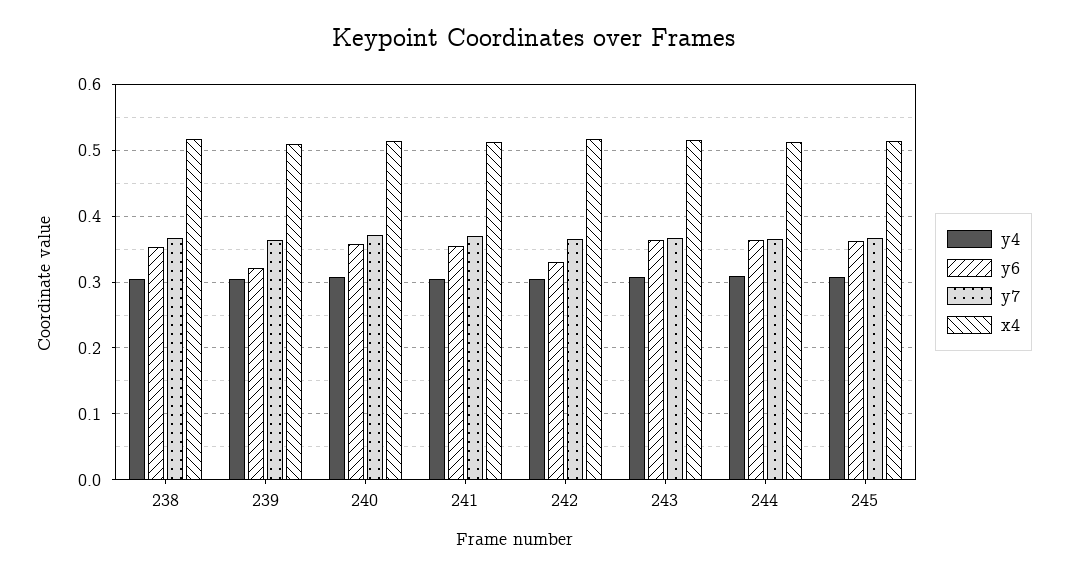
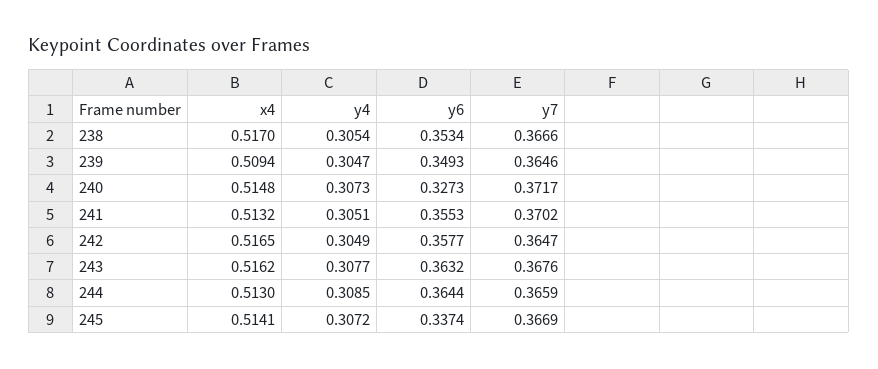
y6, 239: 0.32 -> 0.3493
y6, 240: 0.36 -> 0.3273
y6, 242: 0.33 -> 0.3577
y6, 245: 0.36 -> 0.3374

